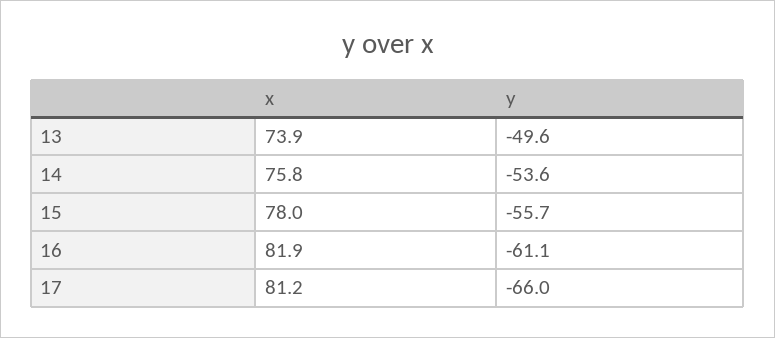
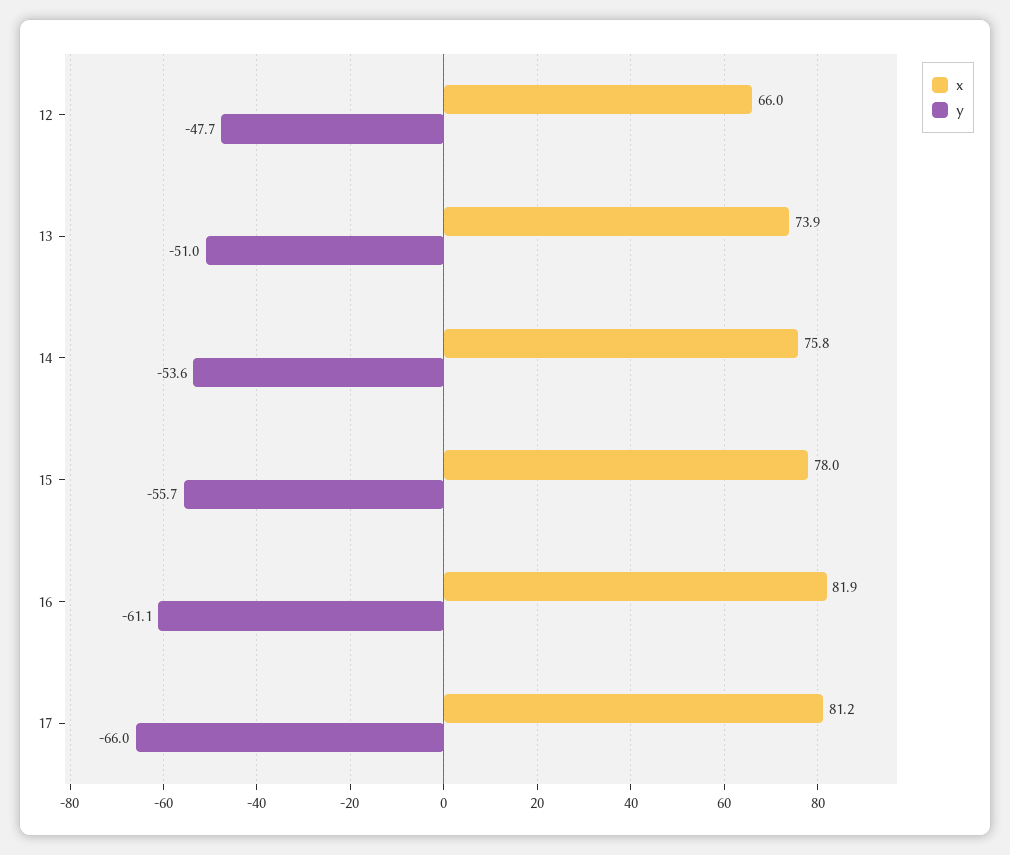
y, 13: -49.6 -> -51
x, 12: none -> 66
y, 12: none -> -47.7

